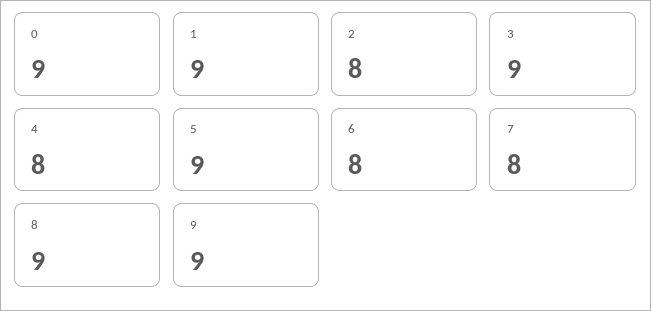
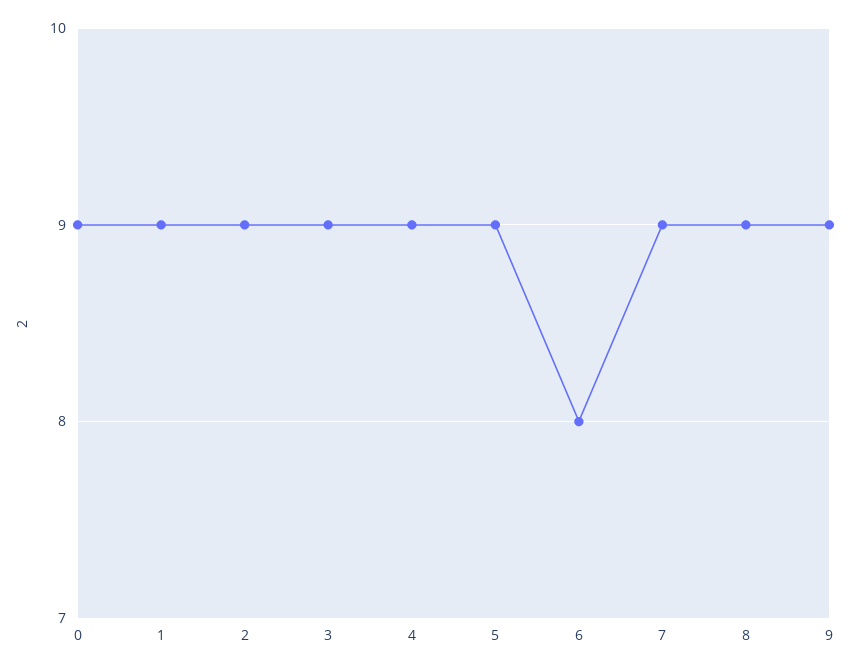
2: 8 -> 9
4: 8 -> 9
7: 8 -> 9

